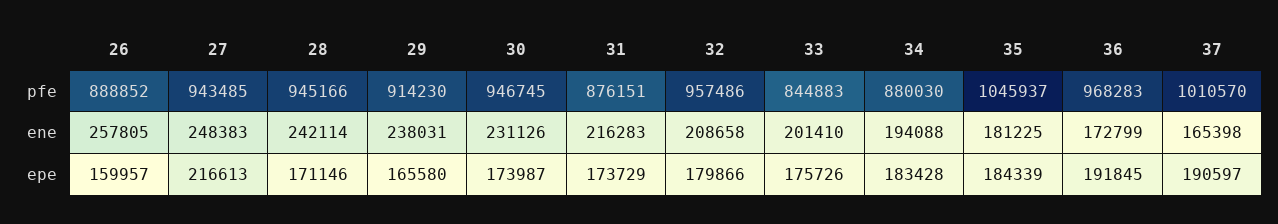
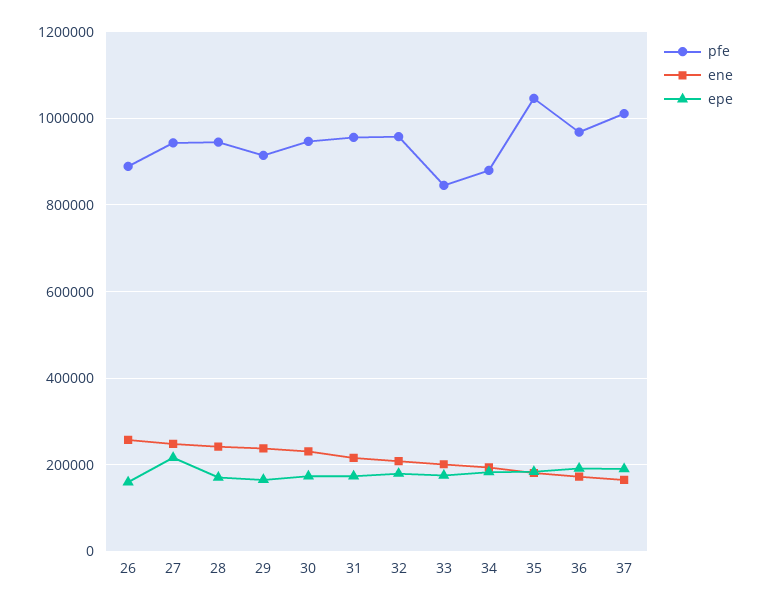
pfe, 31: 876151 -> 960000

